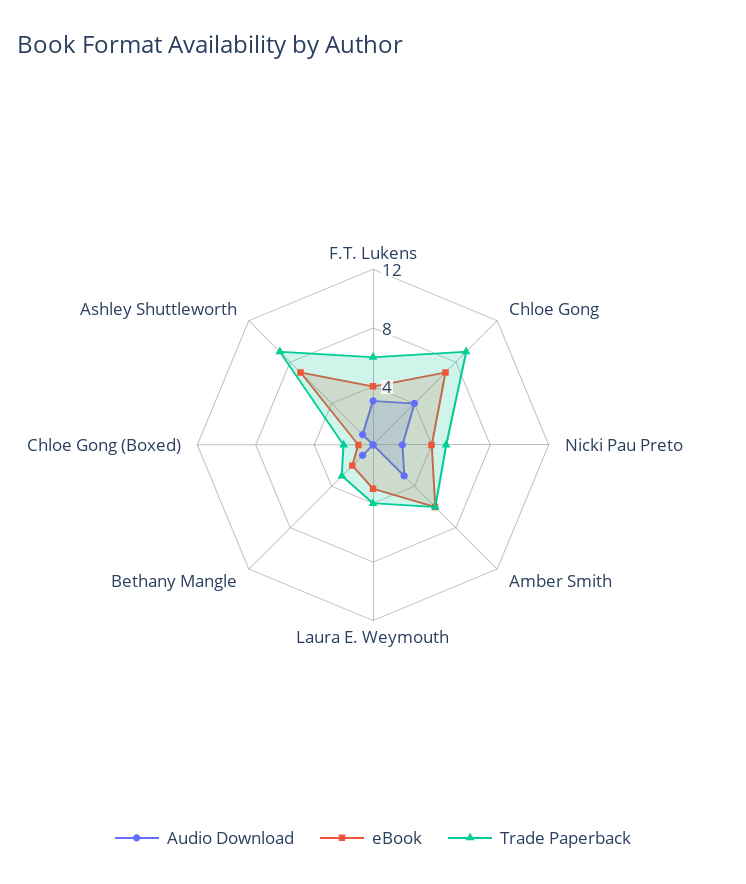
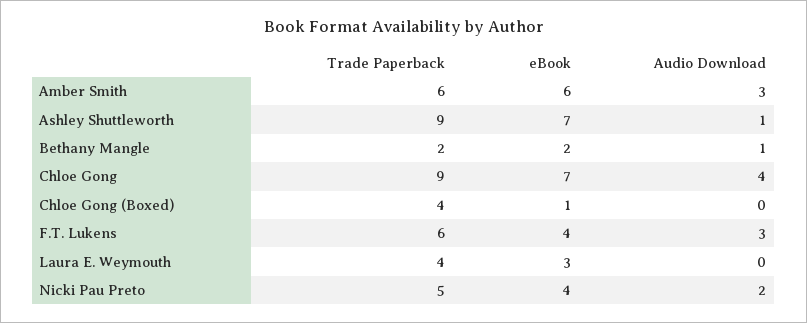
Trade Paperback, Bethany Mangle: 3 -> 2
Trade Paperback, Chloe Gong (Boxed): 2 -> 4

